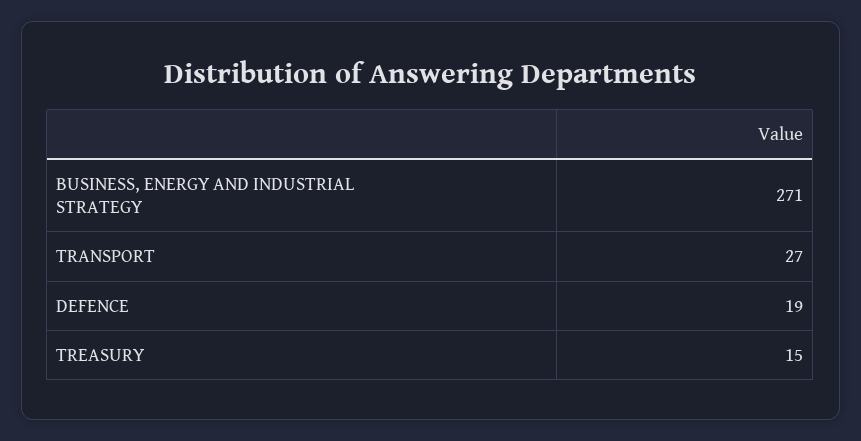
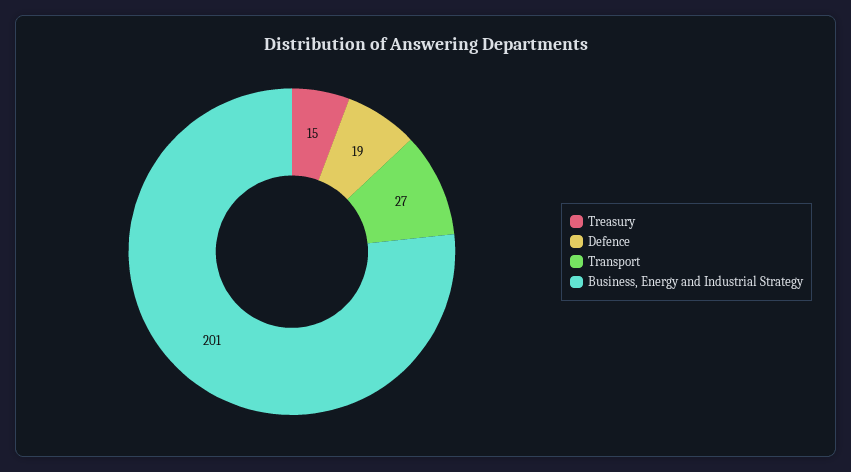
BUSINESS, ENERGY AND INDUSTRIAL STRATEGY: 271 -> 201

